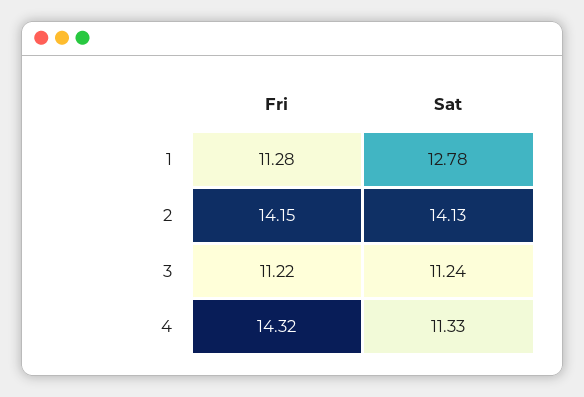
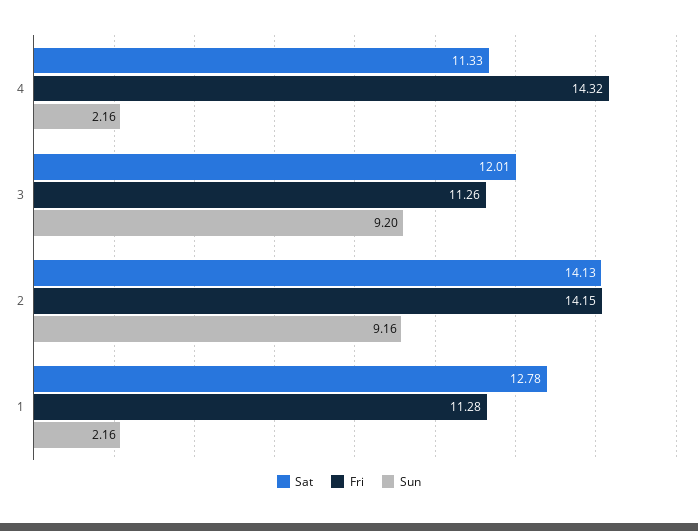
Fri, 3: 11.22 -> 11.26
Sat, 3: 11.24 -> 12.01
Sun, 4: none -> 2.16
Sun, 3: none -> 9.2
Sun, 2: none -> 9.16
Sun, 1: none -> 2.16

